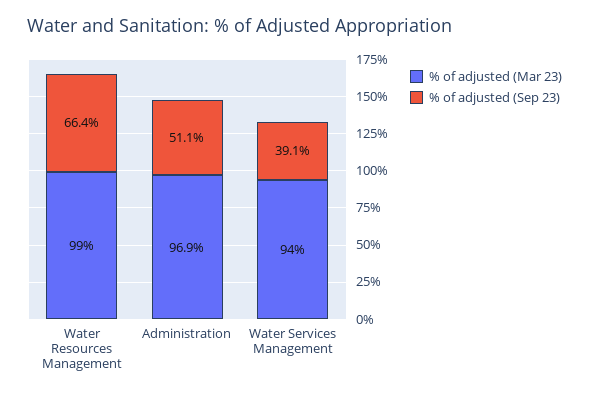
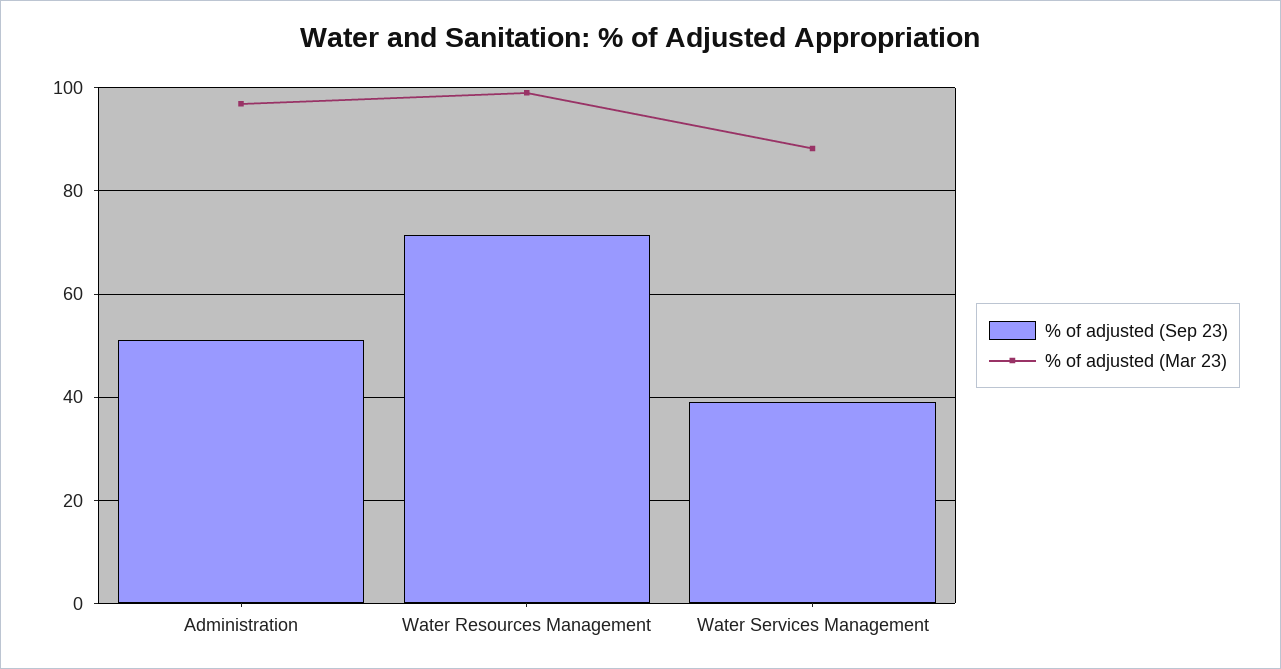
% of adjusted (Sep 23), Water Resources Management: 66.4 -> 72
% of adjusted (Mar 23), Water Services Management: 94 -> 88

